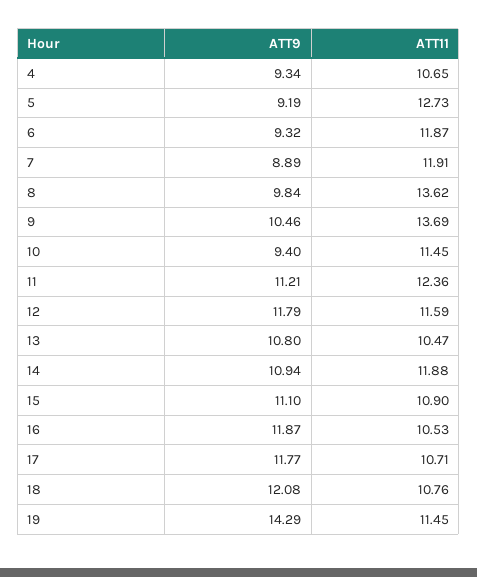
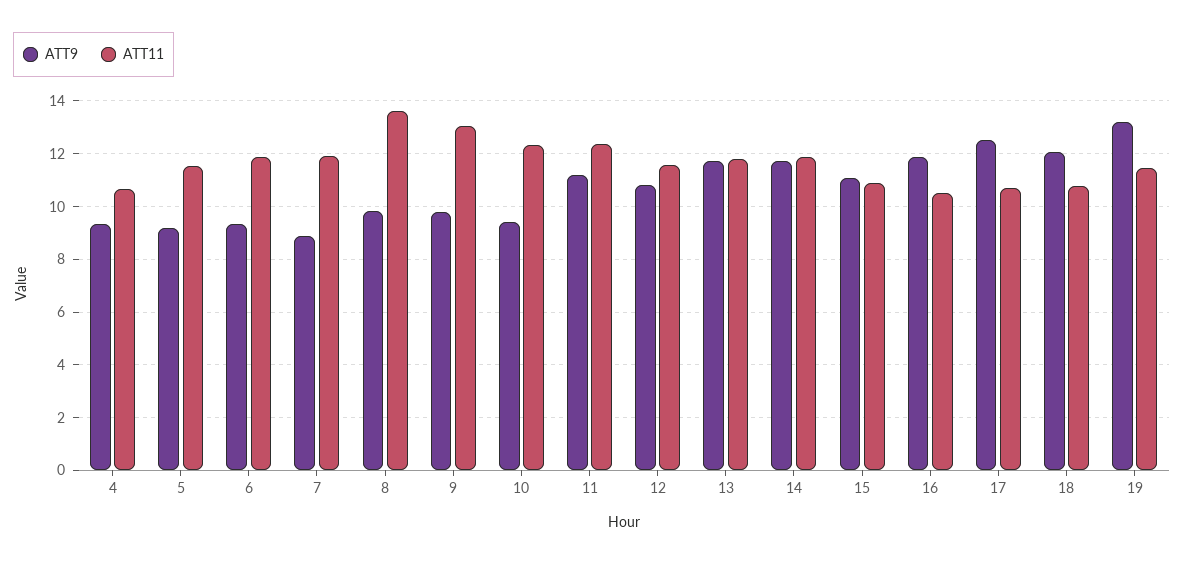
ATT11, 5: 12.73 -> 11.5
ATT9, 9: 10.46 -> 9.75
ATT11, 9: 13.69 -> 13
ATT11, 10: 11.45 -> 12.25
ATT9, 12: 11.79 -> 10.75
ATT9, 13: 10.8 -> 11.75
ATT11, 13: 10.47 -> 11.75
ATT9, 14: 10.94 -> 11.75
ATT9, 17: 11.77 -> 12.5
ATT9, 19: 14.29 -> 13.25

